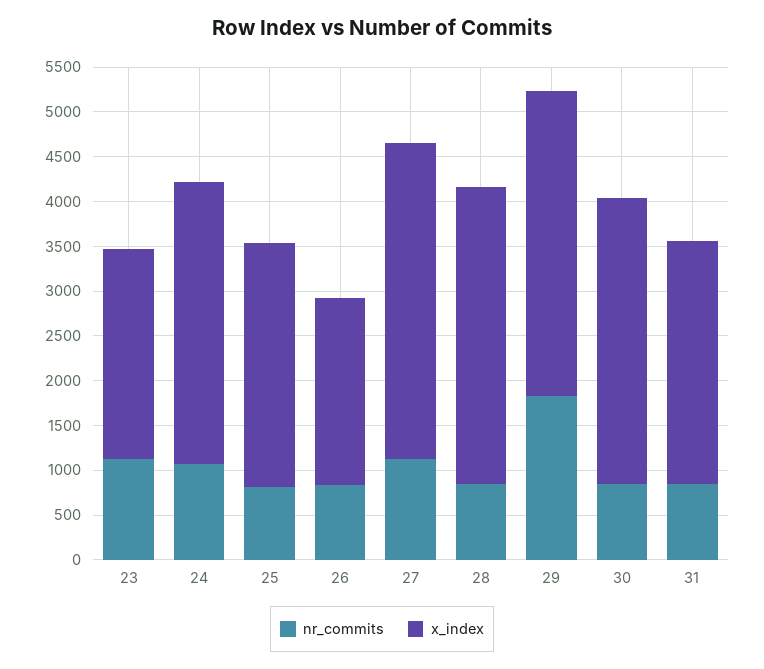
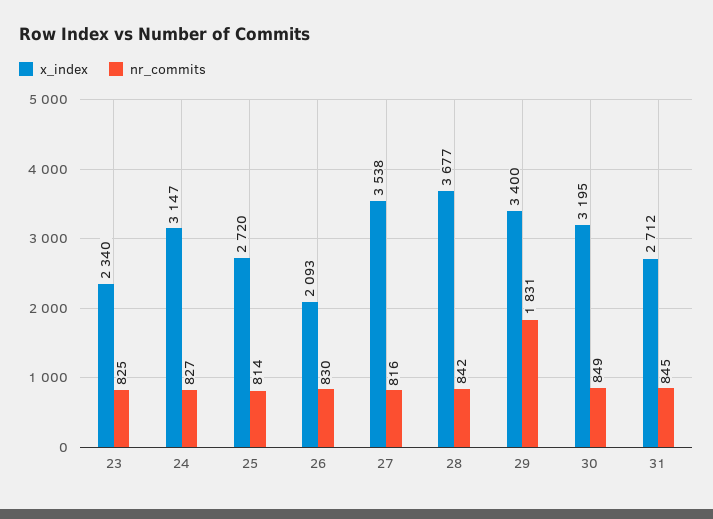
nr_commits, 23: 1100 -> 825
nr_commits, 24: 1100 -> 827
nr_commits, 27: 1100 -> 816
x_index, 28: 3300 -> 3677

